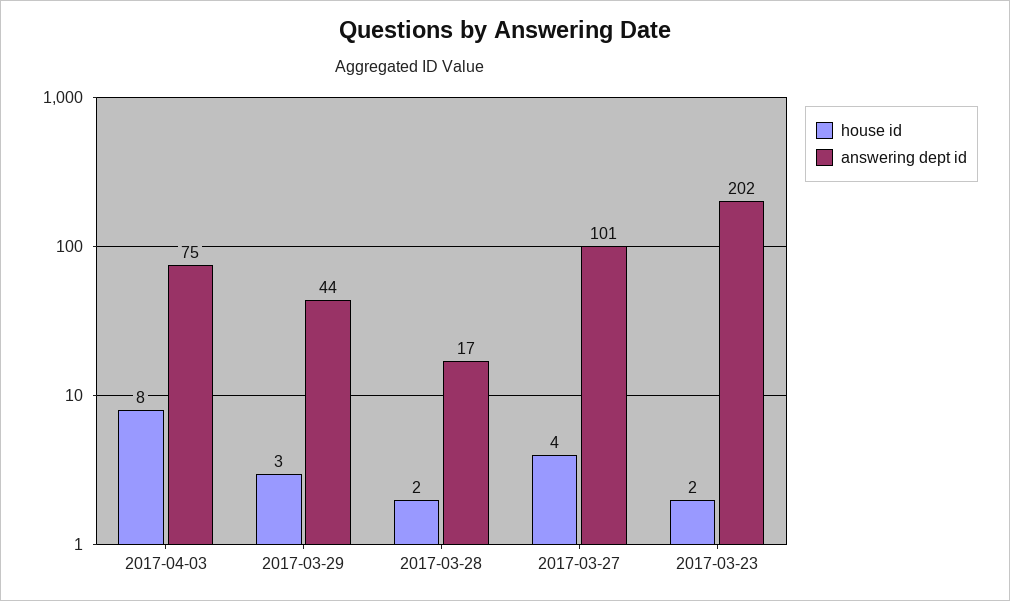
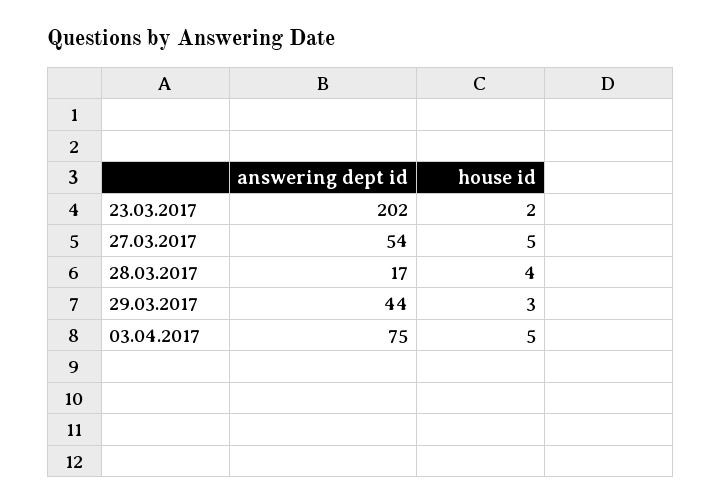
house id, 2017-04-03: 8 -> 5
house id, 2017-03-28: 2 -> 4
house id, 2017-03-27: 4 -> 5
answering dept id, 2017-03-27: 101 -> 54

